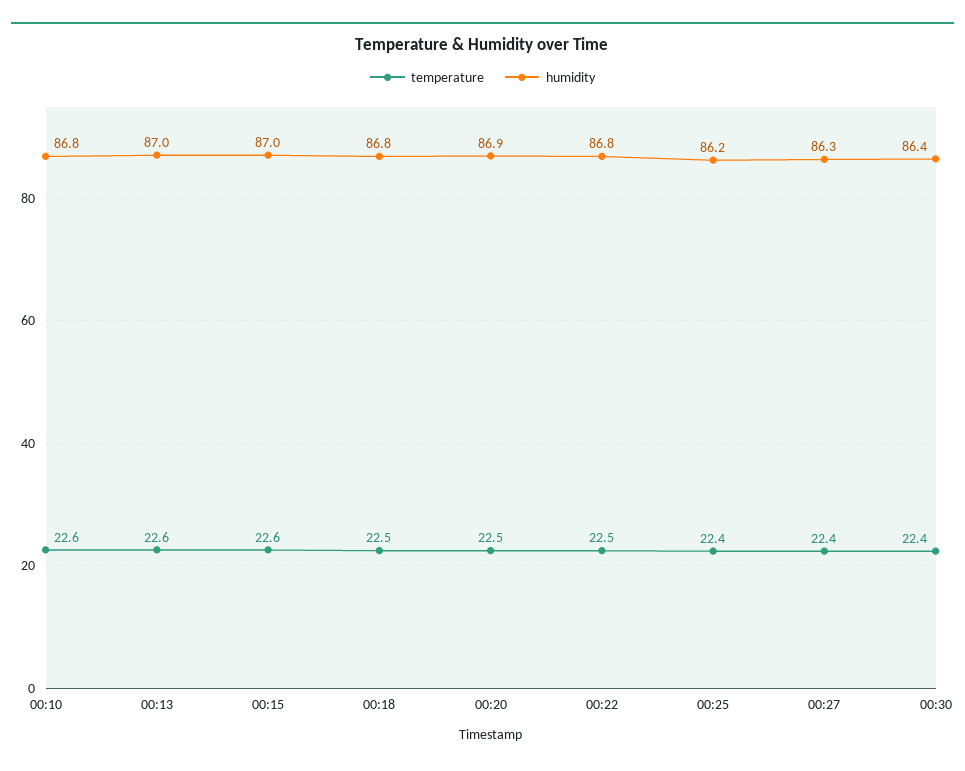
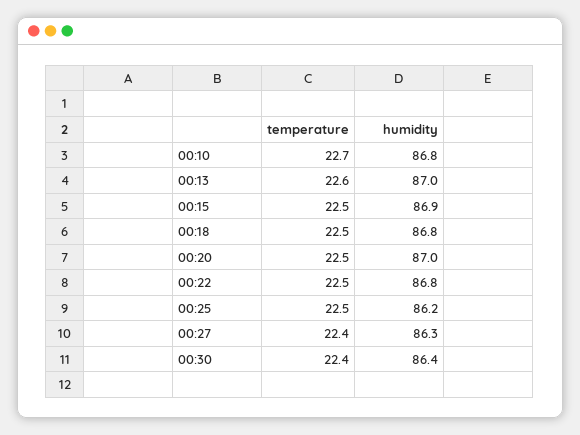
temperature, 00:10: 22.6 -> 22.7
temperature, 00:15: 22.6 -> 22.5
humidity, 00:15: 87 -> 86.9
humidity, 00:20: 86.9 -> 87
temperature, 00:25: 22.4 -> 22.5

